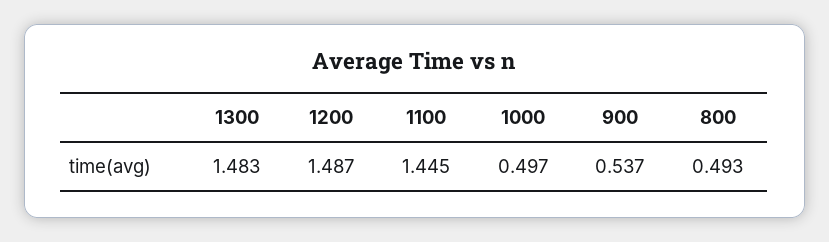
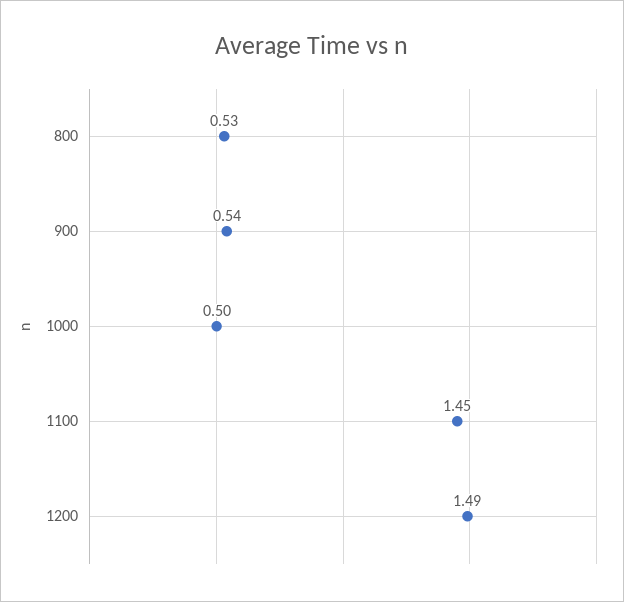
1300: 1.483 -> none
800: 0.493 -> 0.53

